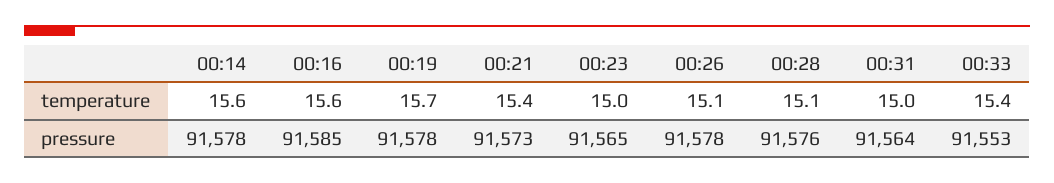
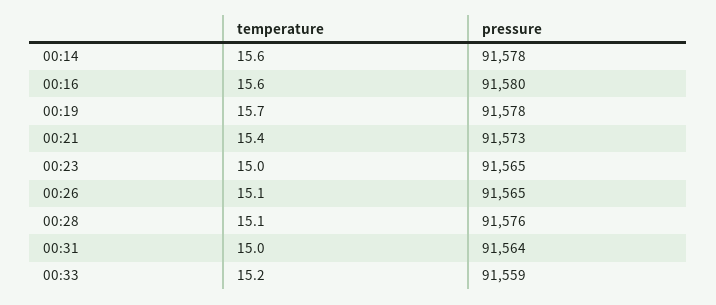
00:33, temperature: 15.4 -> 15.2
00:16, pressure: 91585 -> 91580
00:26, pressure: 91578 -> 91565
00:33, pressure: 91553 -> 91559

